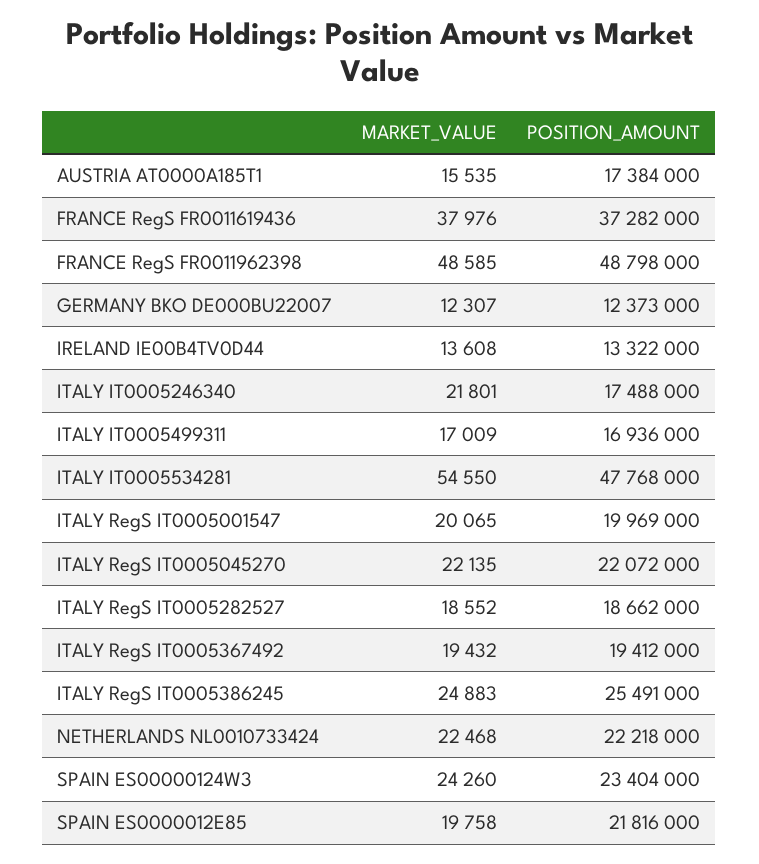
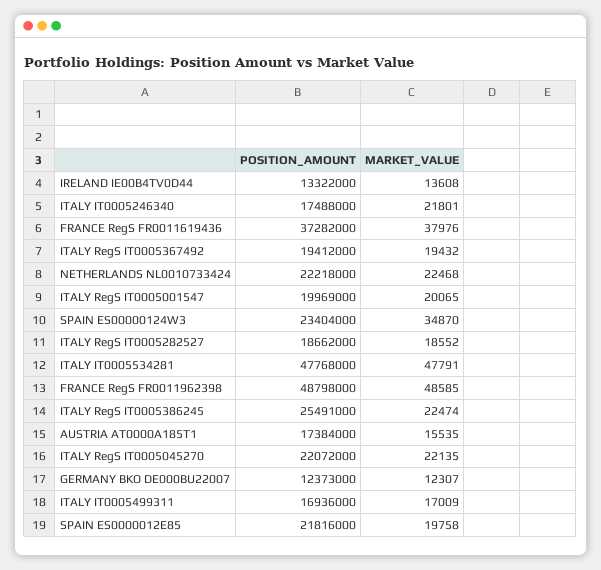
MARKET_VALUE, ITALY IT0005534281: 54550 -> 47791
MARKET_VALUE, ITALY RegS IT0005386245: 24883 -> 22474
MARKET_VALUE, SPAIN ES00000124W3: 24260 -> 34870

